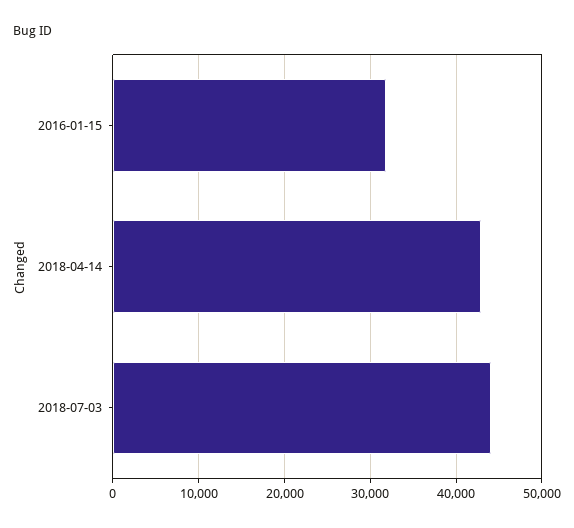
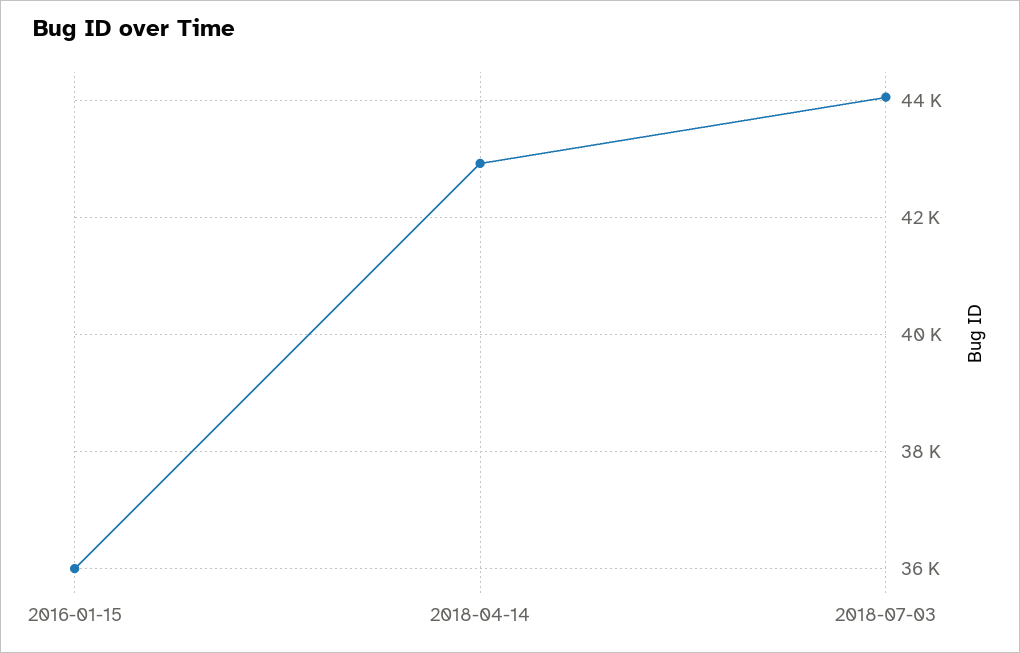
2016-01-15: 32000 -> 36000

